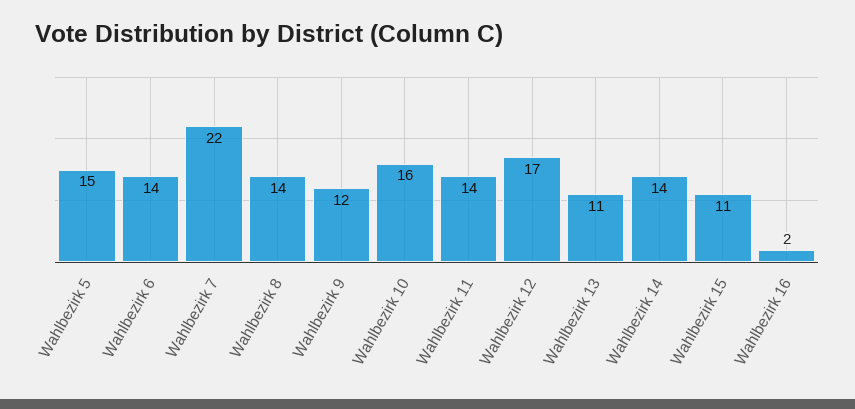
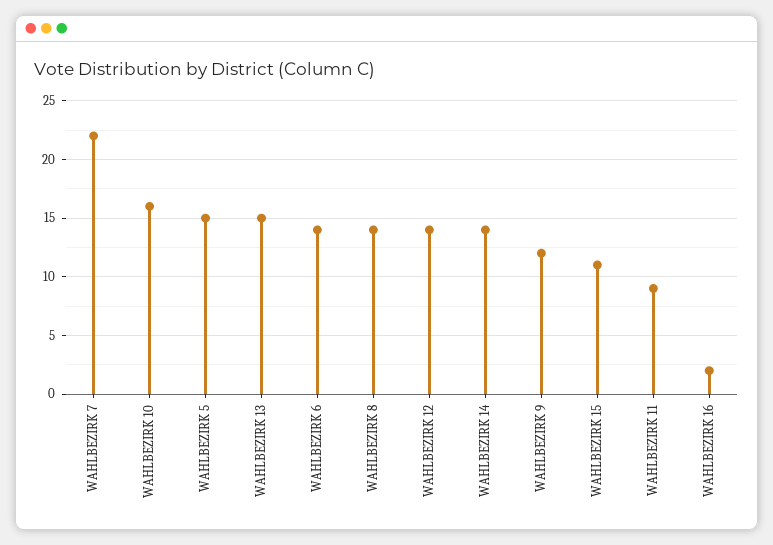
Wahlbezirk 11: 14 -> 9
Wahlbezirk 12: 17 -> 14
Wahlbezirk 13: 11 -> 15

